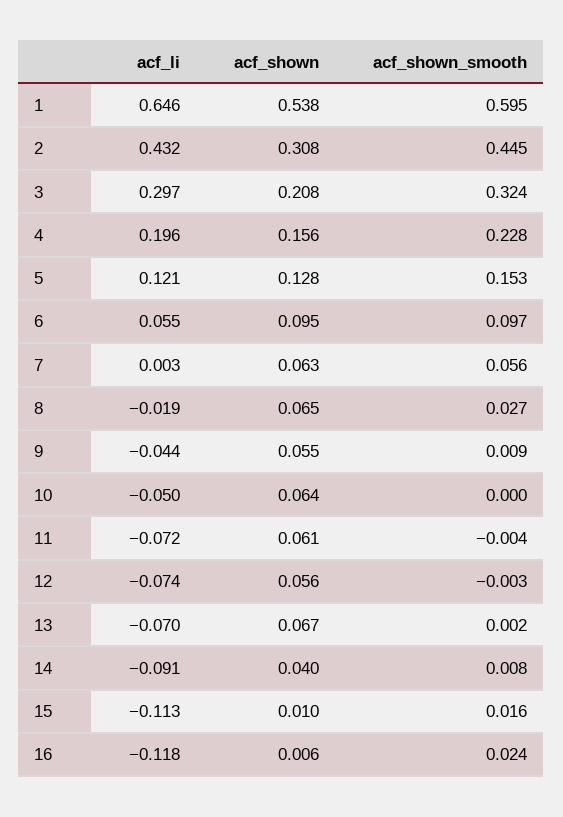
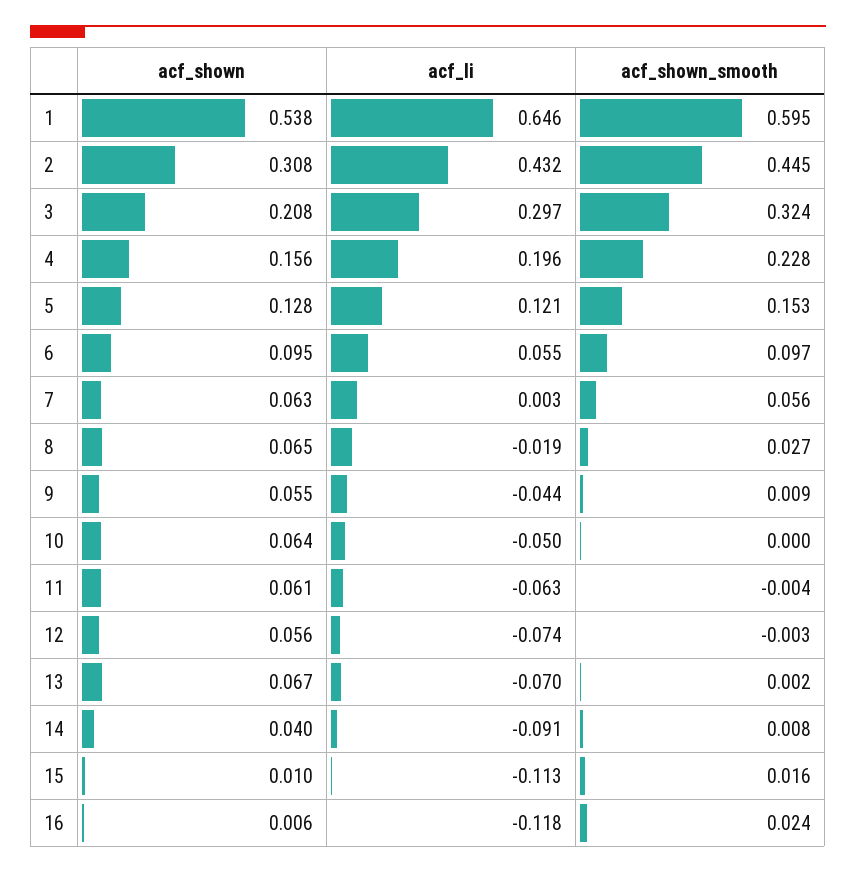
acf_li, 11: -0.072 -> -0.063

